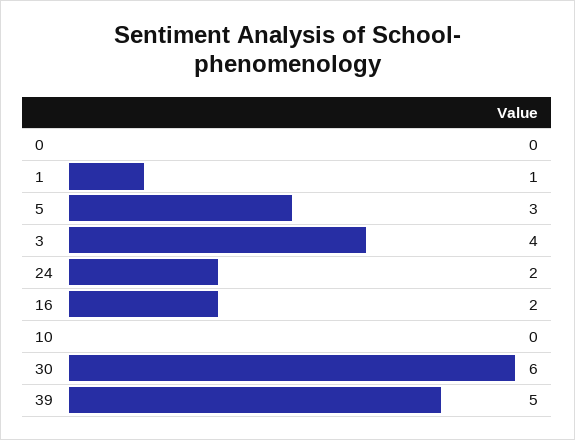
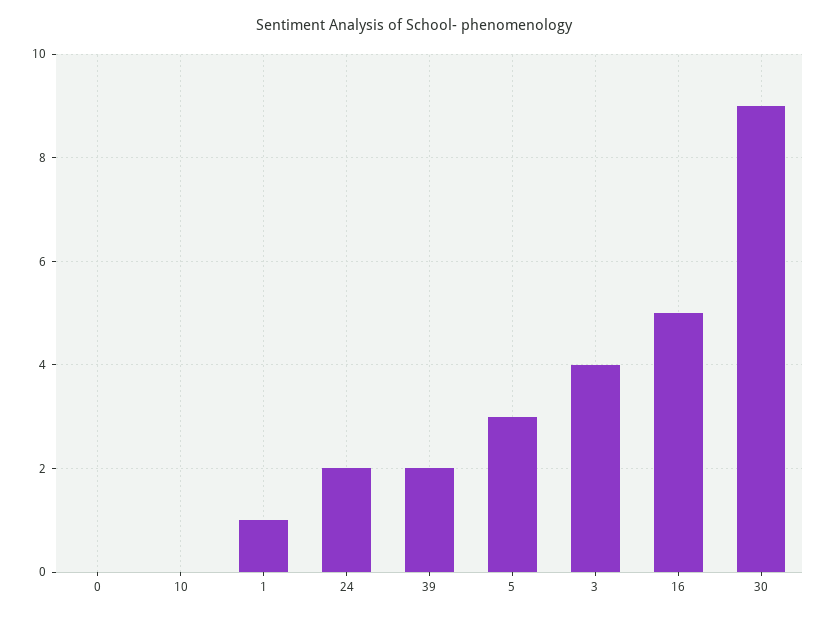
16: 2 -> 5
30: 6 -> 9
39: 5 -> 2

